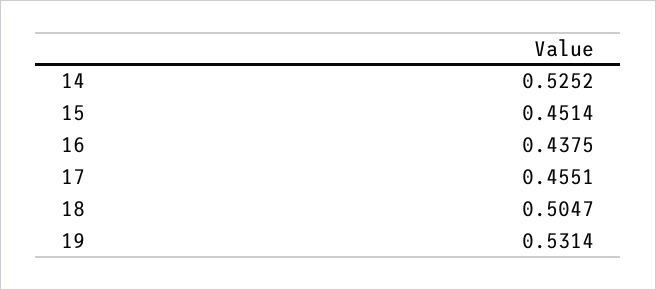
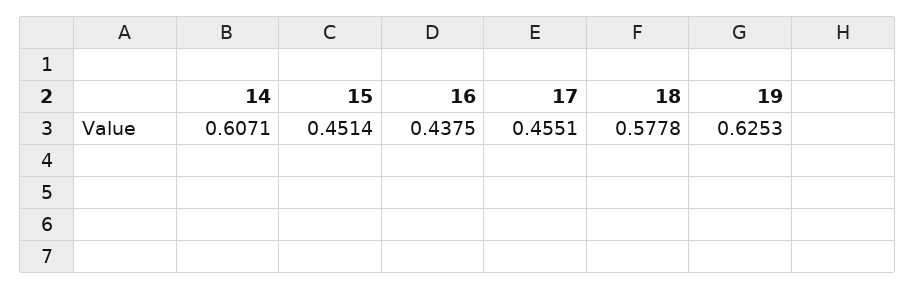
14: 0.5252 -> 0.6071
18: 0.5047 -> 0.5778
19: 0.5314 -> 0.6253

